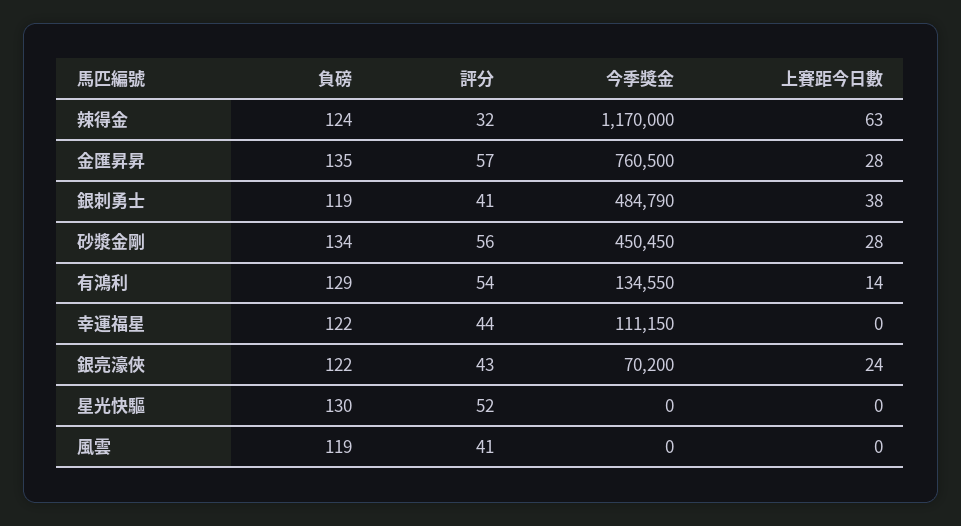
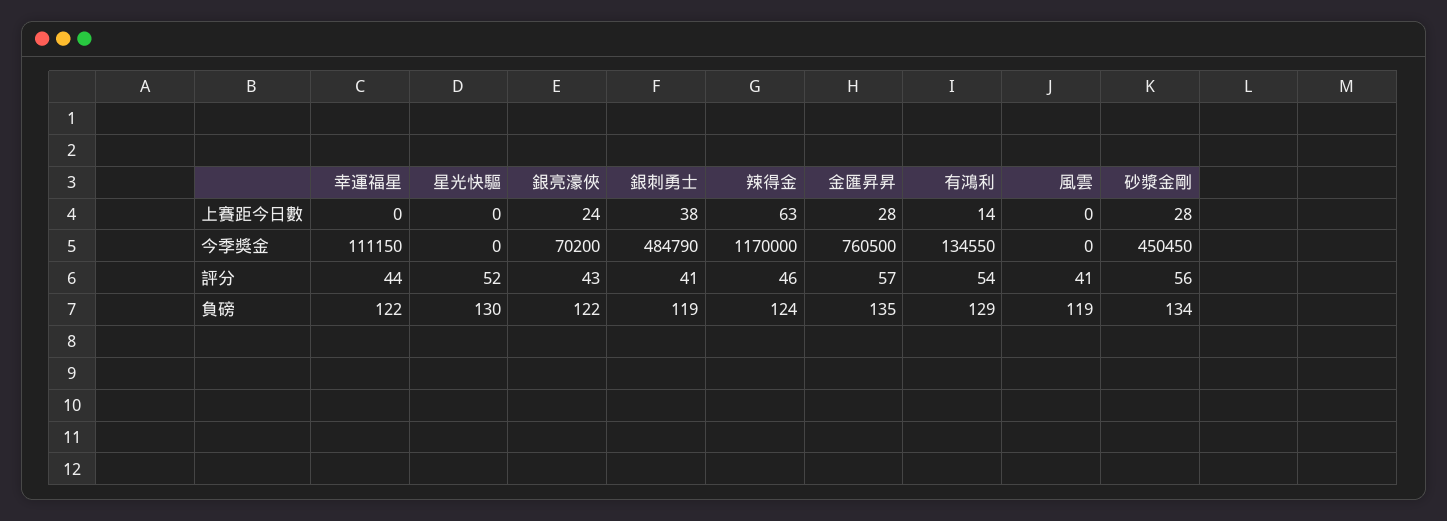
評分, 辣得金: 32 -> 46

